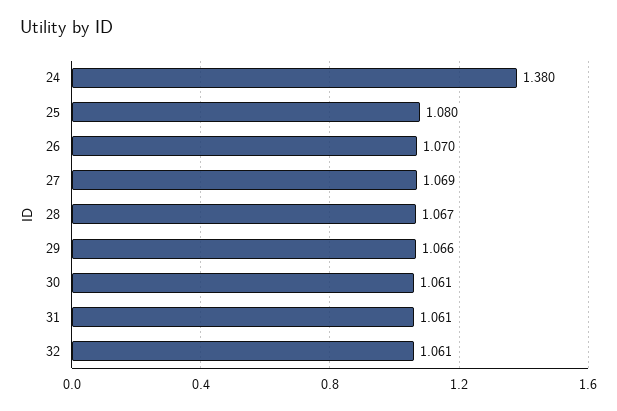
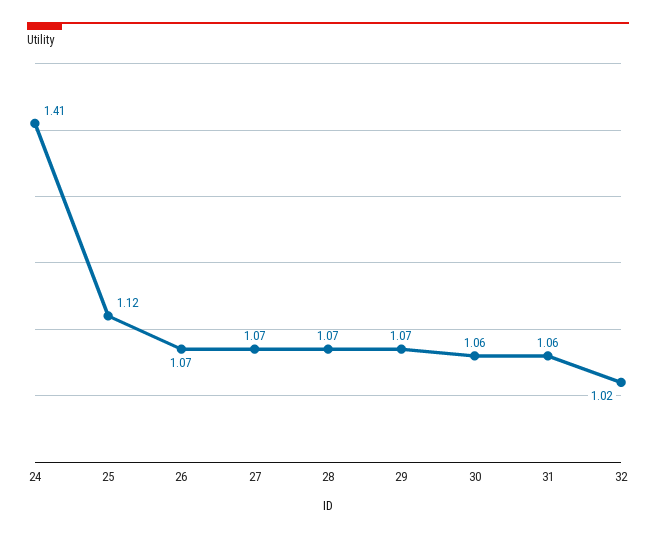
24: 1.38 -> 1.41
25: 1.08 -> 1.12
32: 1.061 -> 1.02

